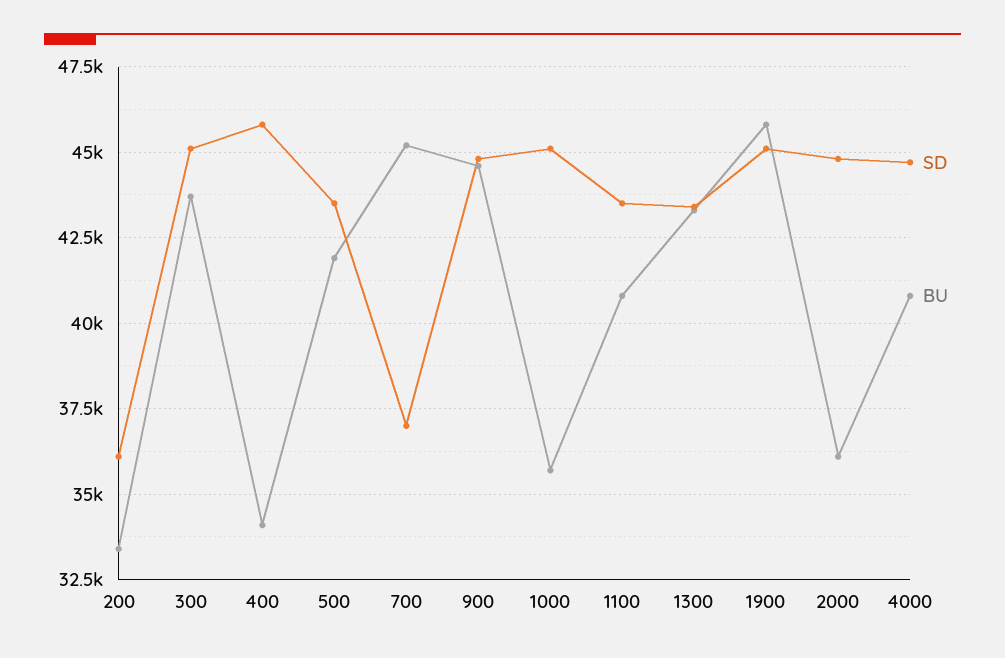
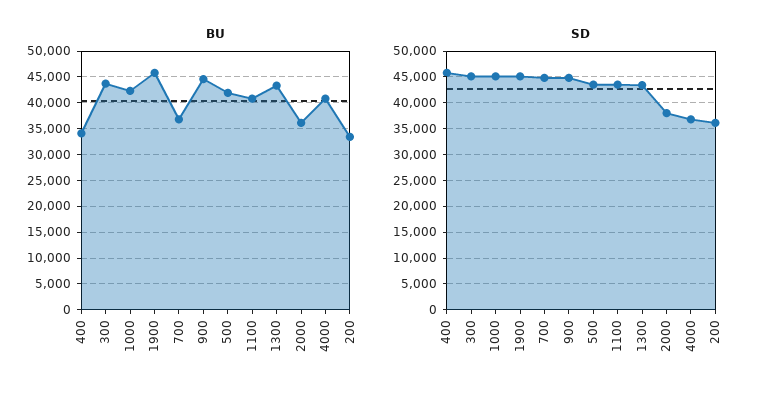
SD, 700: 37000 -> 45000
BU, 700: 45250 -> 37500
BU, 1000: 35750 -> 42500
SD, 2000: 44750 -> 37500
SD, 4000: 44750 -> 37500

